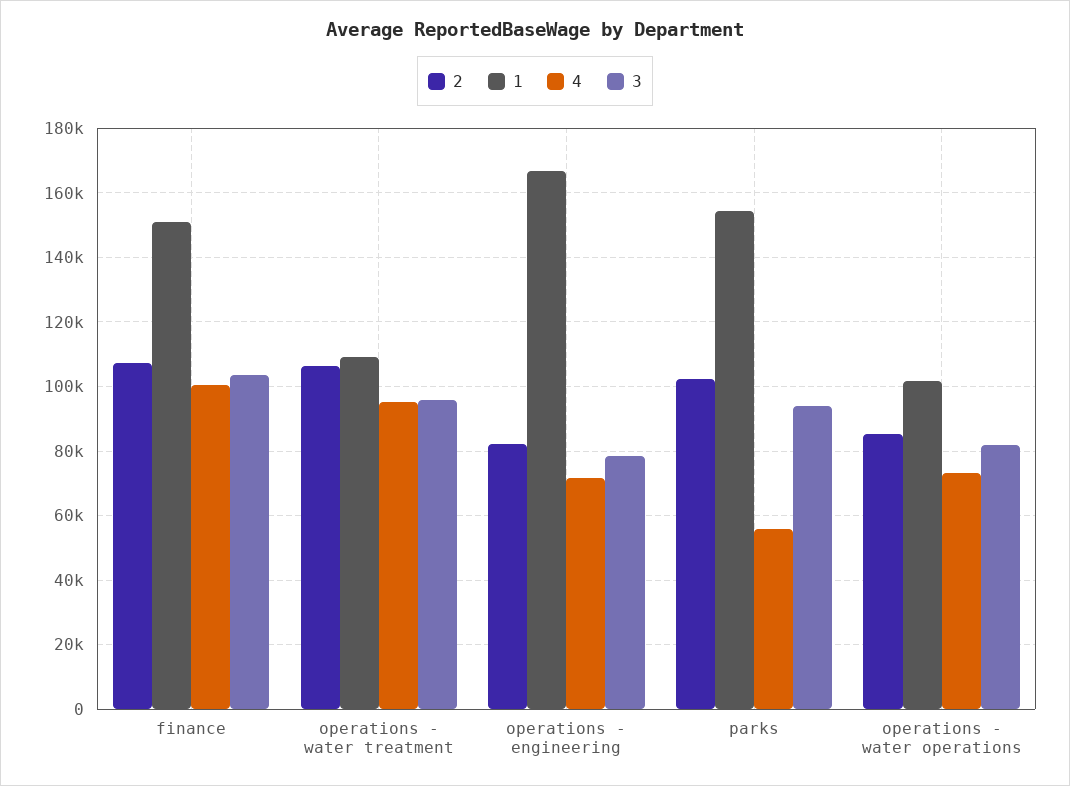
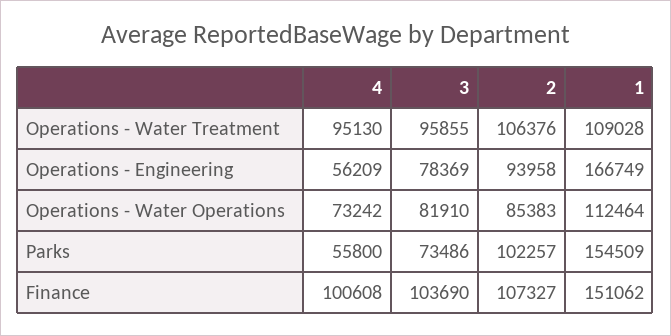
2, operations - engineering: 82000 -> 93958
4, operations - engineering: 72000 -> 56209
3, parks: 94000 -> 73486
1, operations - water operations: 102000 -> 112464

